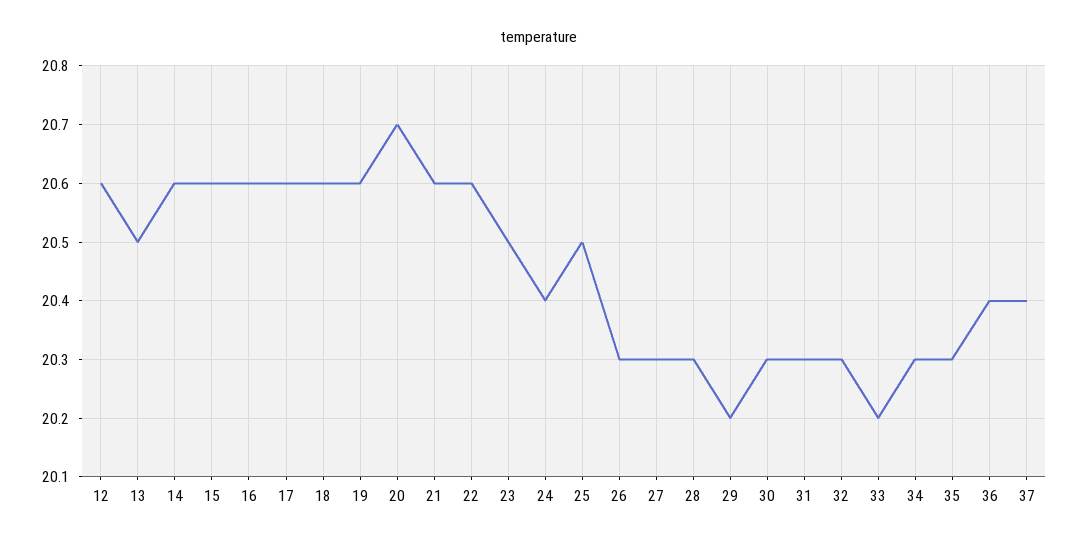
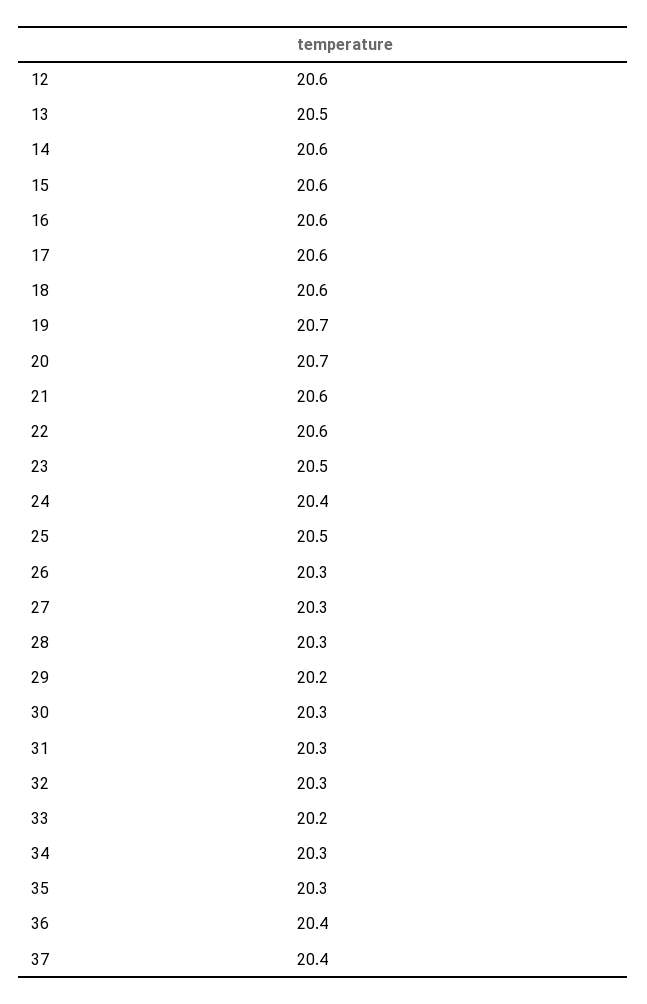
19: 20.6 -> 20.7

